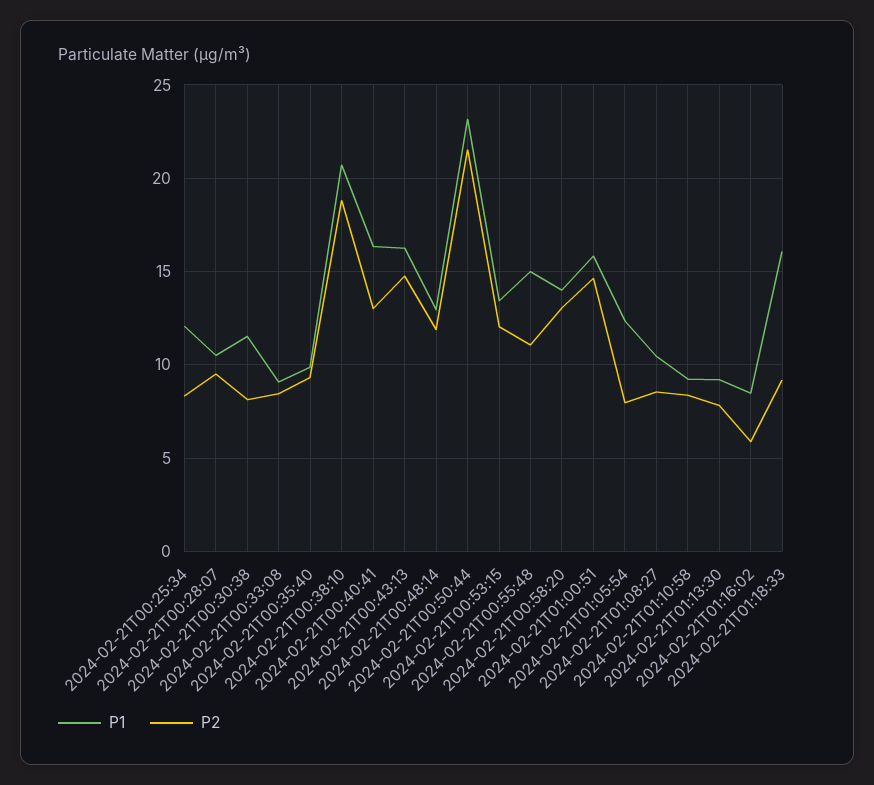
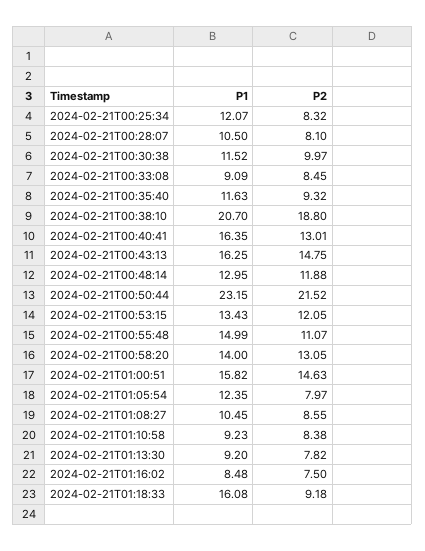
P2, 2024-02-21T00:28:07: 9.5 -> 8.1
P2, 2024-02-21T00:30:38: 8 -> 9.97
P1, 2024-02-21T00:35:40: 10 -> 11.63
P2, 2024-02-21T01:16:02: 6 -> 7.5

